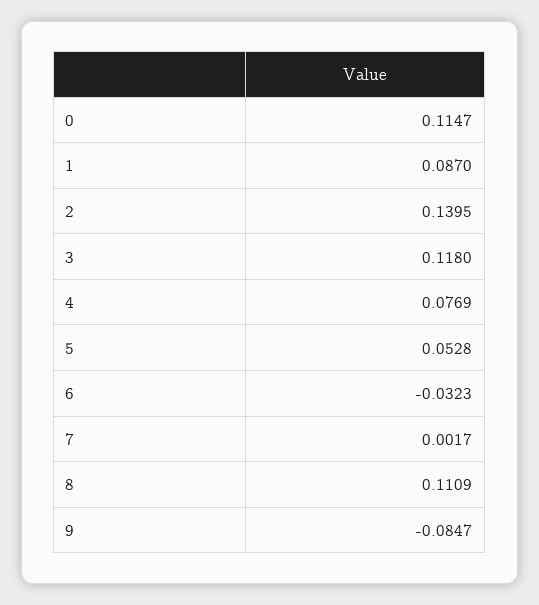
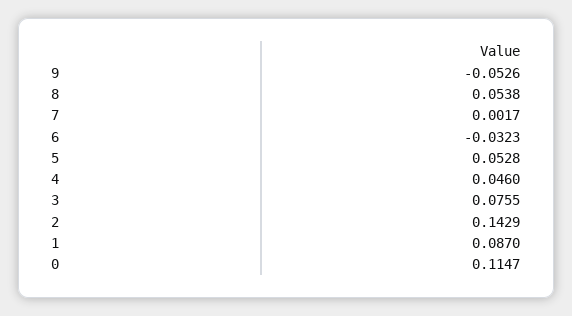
2: 0.1395 -> 0.1429
3: 0.118 -> 0.0755
4: 0.0769 -> 0.046
8: 0.1109 -> 0.0538
9: -0.0847 -> -0.0526

